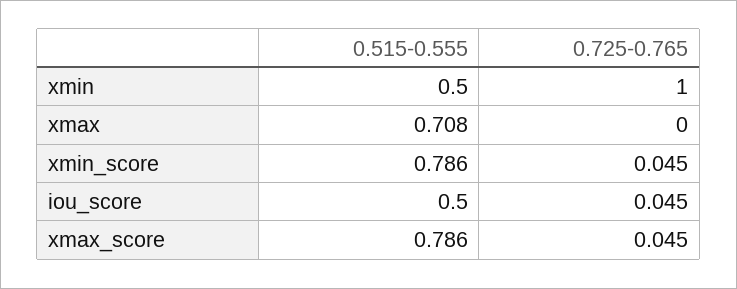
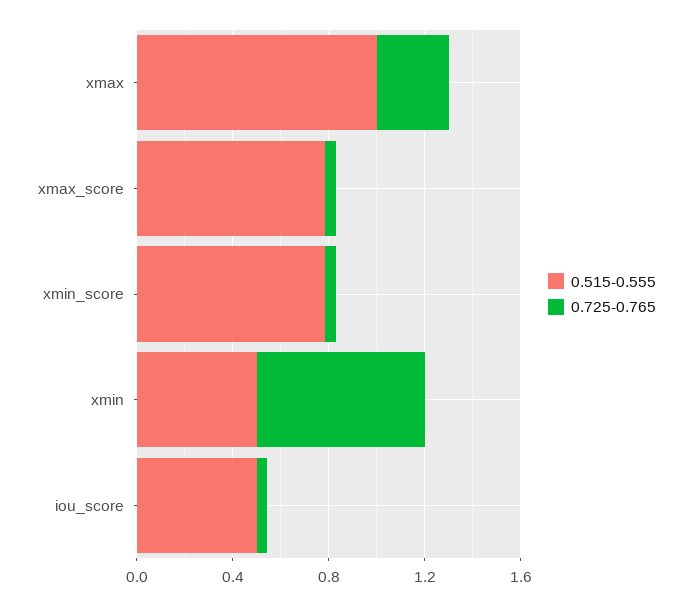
0.725-0.765, xmin: 1 -> 0.7
0.515-0.555, xmax: 0.708 -> 1
0.725-0.765, xmax: 0 -> 0.3

